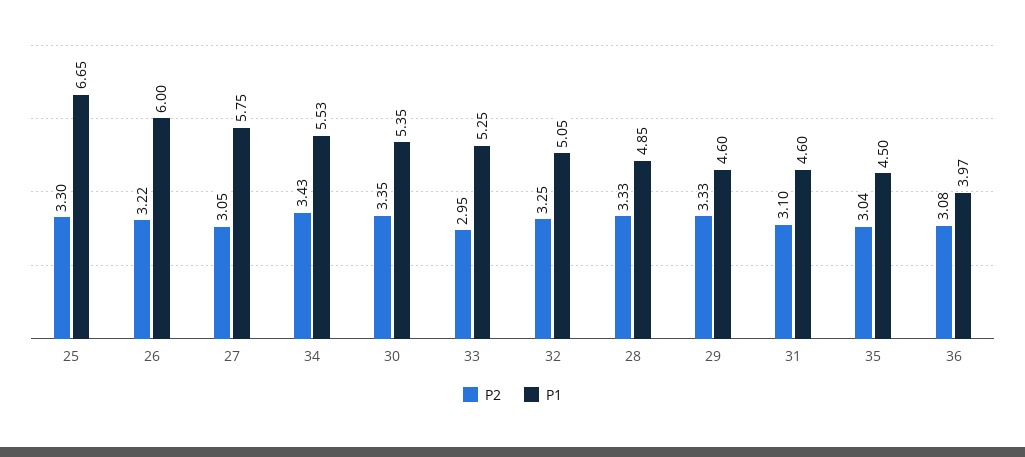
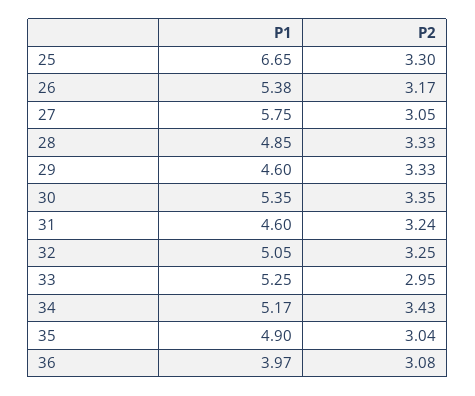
P2, 26: 3.22 -> 3.17
P1, 26: 6 -> 5.38
P1, 34: 5.53 -> 5.17
P2, 31: 3.1 -> 3.24
P1, 35: 4.5 -> 4.9

